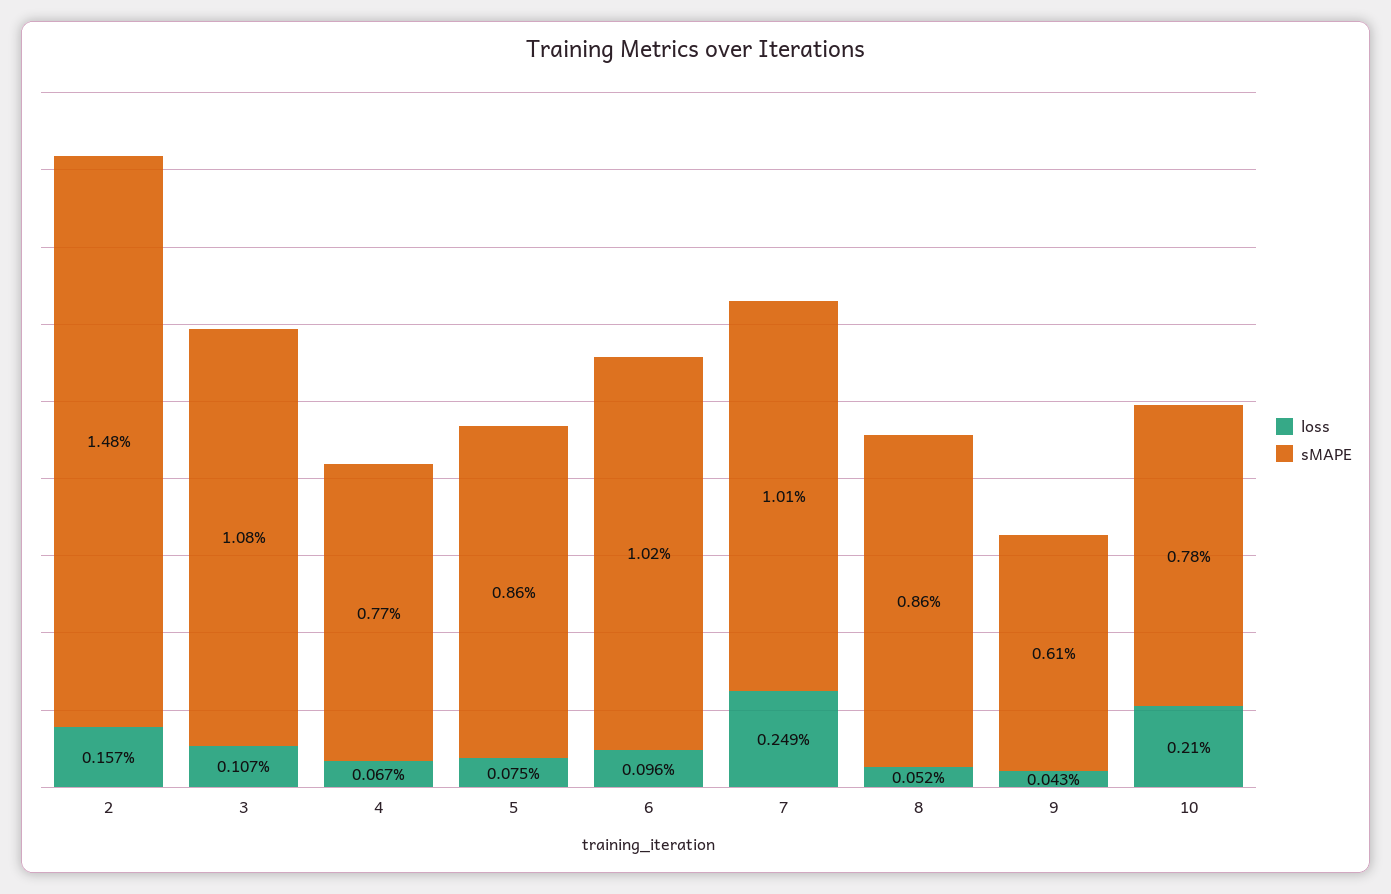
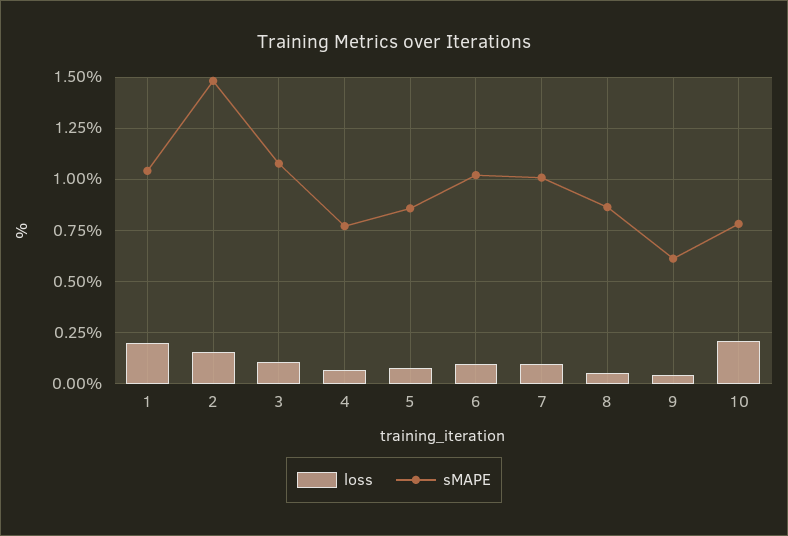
loss, 7: 0.249 -> 0.1
loss, 1: none -> 0.2
sMAPE, 1: none -> 1.05

